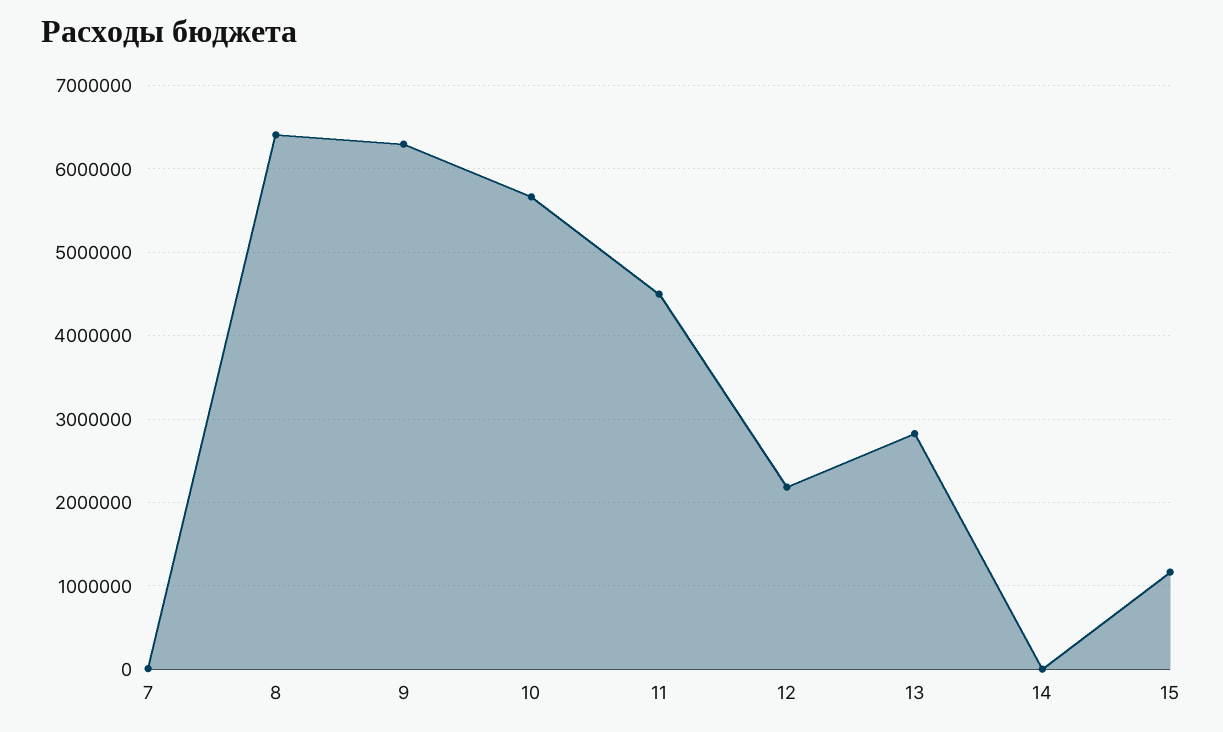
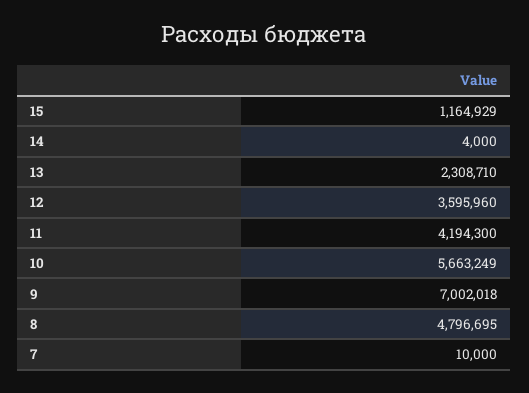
8: 6400000 -> 4796695
9: 6300000 -> 7002018
11: 4500000 -> 4194300
12: 2200000 -> 3595960
13: 2800000 -> 2308710

